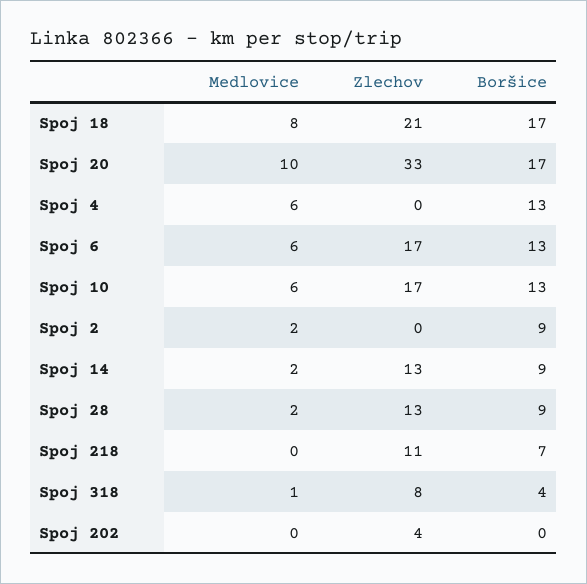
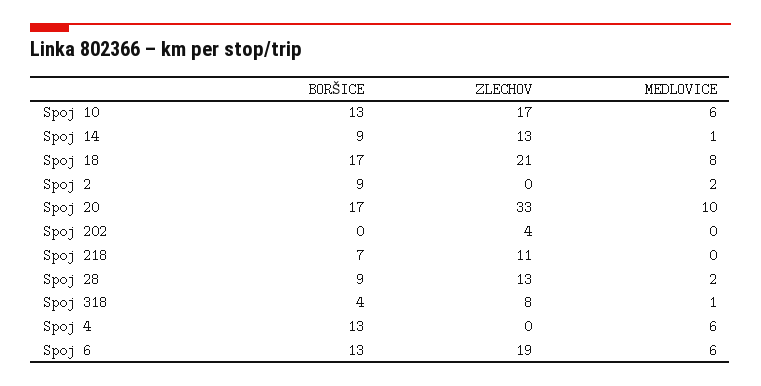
Zlechov, Spoj 6: 17 -> 19
Medlovice, Spoj 14: 2 -> 1

